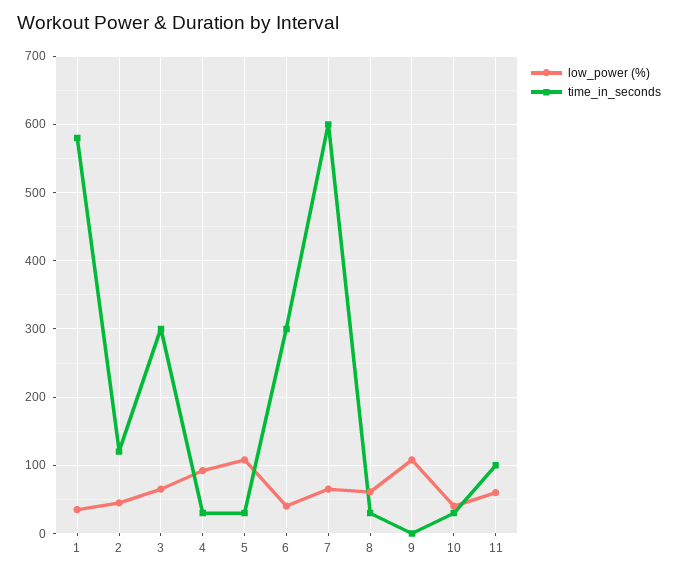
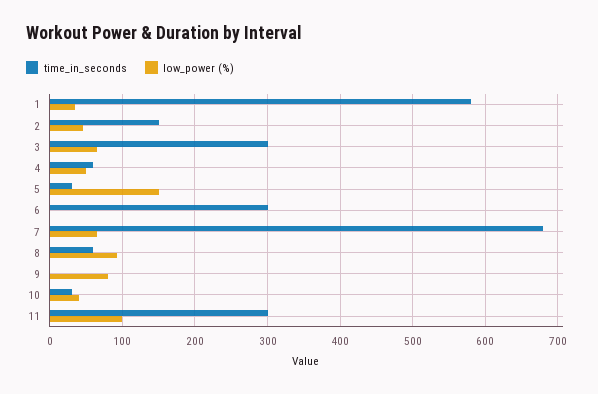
time_in_seconds, 2: 120 -> 150
low_power (%), 4: 90 -> 50
time_in_seconds, 4: 30 -> 60
low_power (%), 5: 110 -> 150
low_power (%), 6: 40 -> 0
time_in_seconds, 7: 600 -> 680
low_power (%), 8: 60 -> 90
time_in_seconds, 8: 30 -> 60
low_power (%), 9: 110 -> 80
low_power (%), 11: 60 -> 100
time_in_seconds, 11: 100 -> 300

